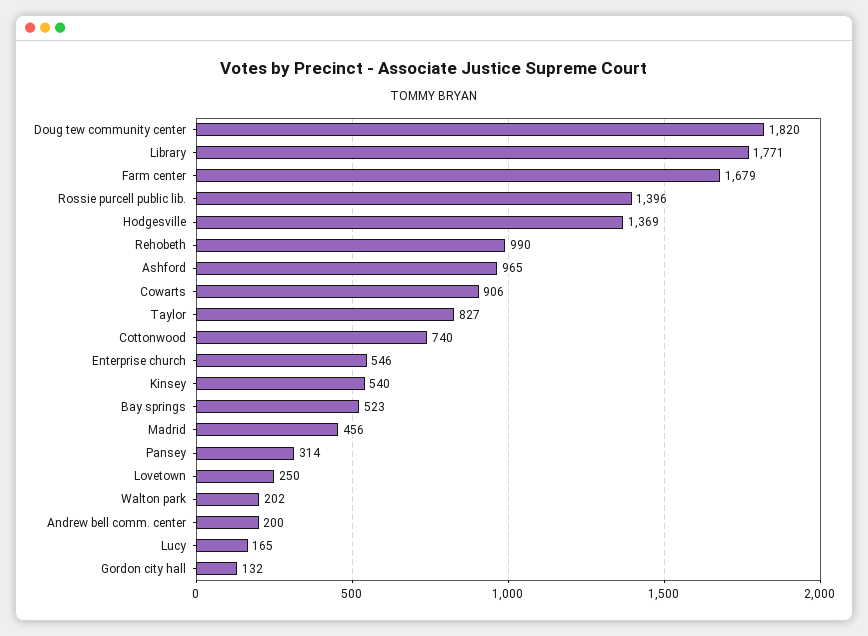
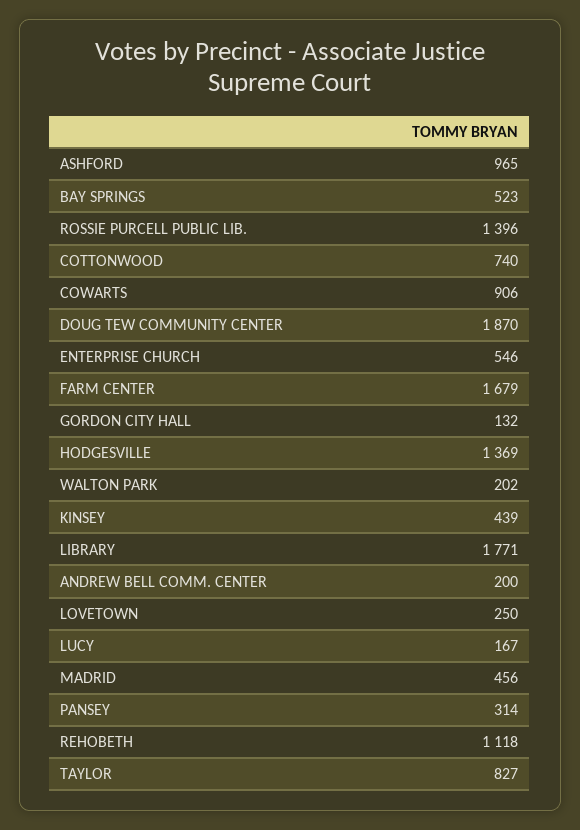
Doug tew community center: 1820 -> 1870
Rehobeth: 990 -> 1118
Kinsey: 540 -> 439
Lucy: 165 -> 167

